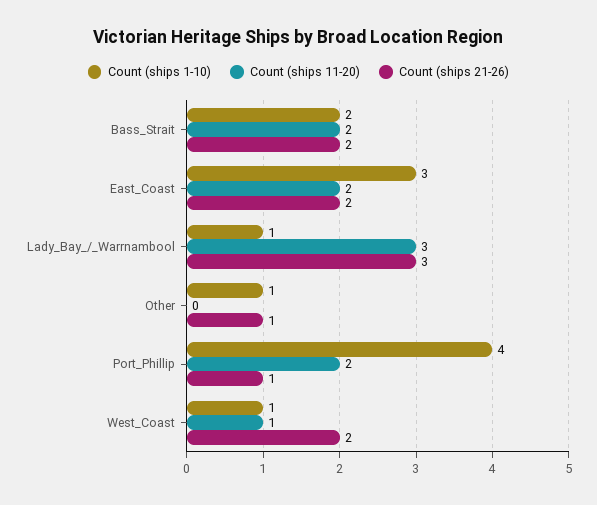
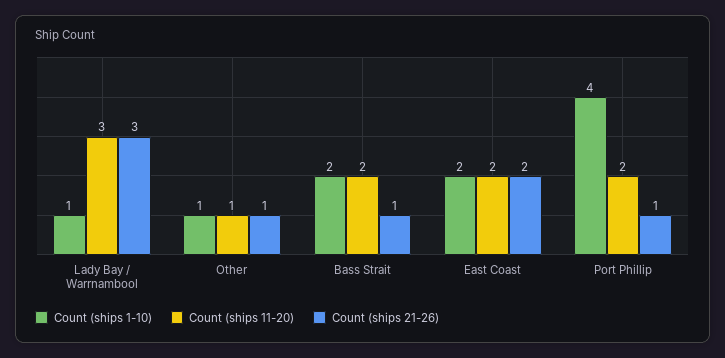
Count (ships 21-26), Bass_Strait: 2 -> 1
Count (ships 1-10), East_Coast: 3 -> 2
Count (ships 11-20), Other: 0 -> 1
Count (ships 1-10), West_Coast: 1 -> none
Count (ships 11-20), West_Coast: 1 -> none
Count (ships 21-26), West_Coast: 2 -> none

